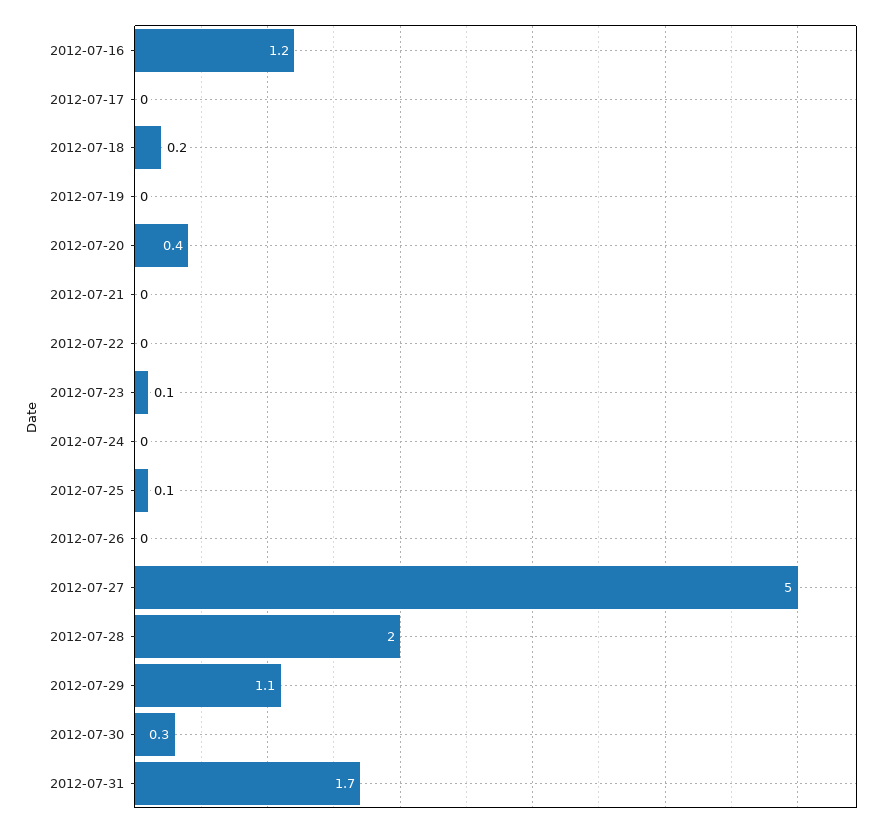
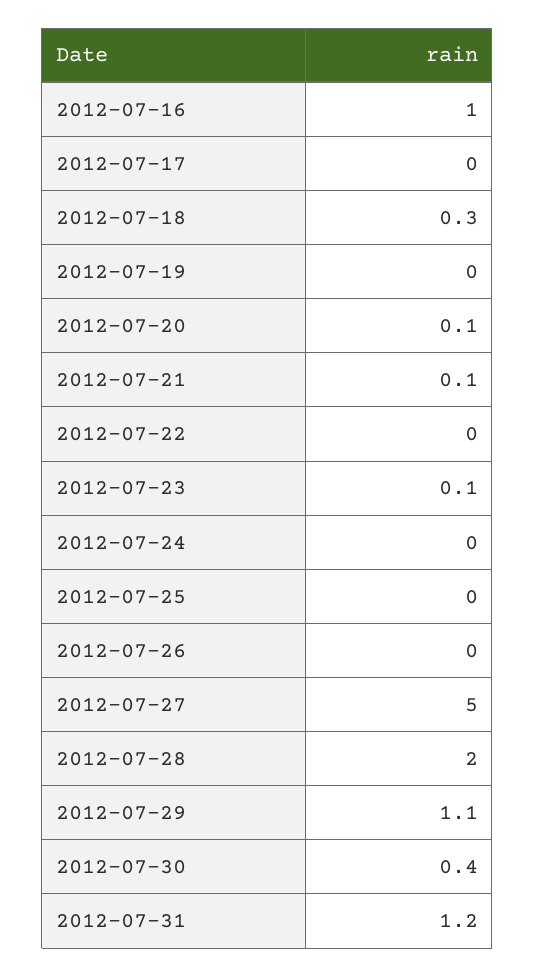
2012-07-16: 1.2 -> 1
2012-07-18: 0.2 -> 0.3
2012-07-20: 0.4 -> 0.1
2012-07-21: 0 -> 0.1
2012-07-25: 0.1 -> 0
2012-07-30: 0.3 -> 0.4
2012-07-31: 1.7 -> 1.2

